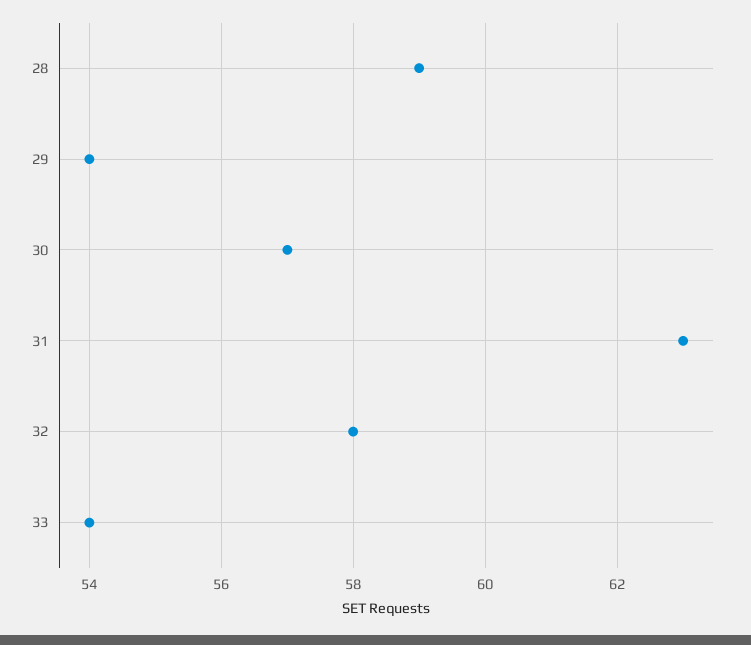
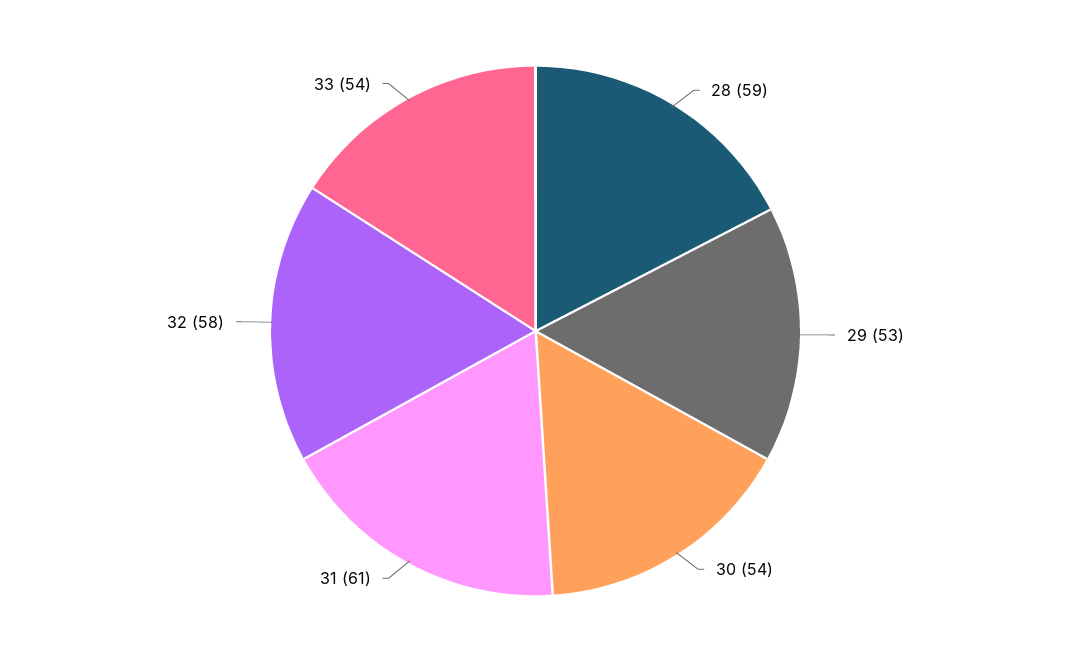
29: 54 -> 53
30: 57 -> 54
31: 63 -> 61

